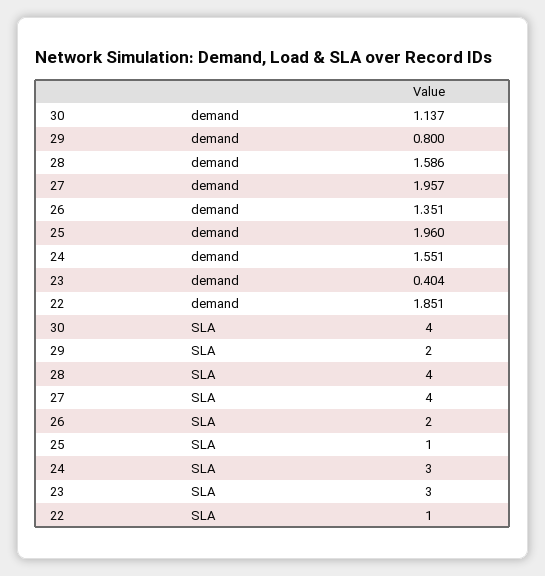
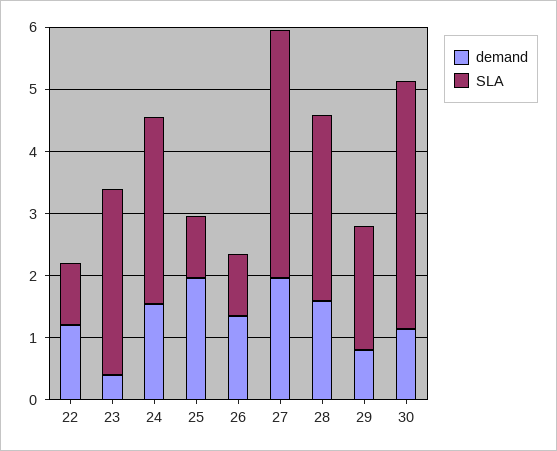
demand, 22: 1.851 -> 1.2
SLA, 28: 4 -> 3
SLA, 26: 2 -> 1

